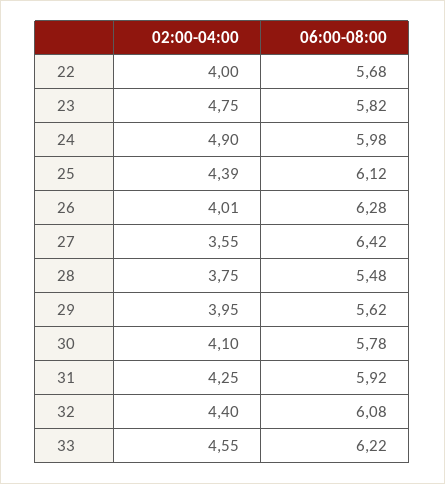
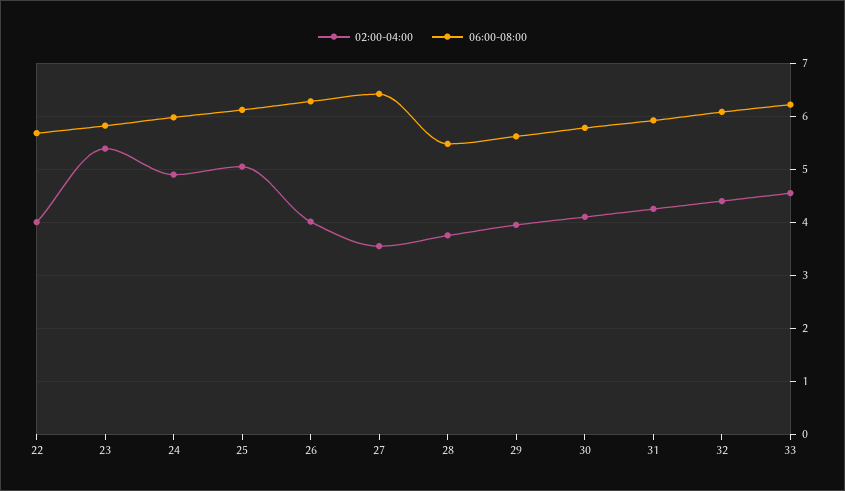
02:00-04:00, 23: 4.75 -> 5.4
02:00-04:00, 25: 4.39 -> 5

